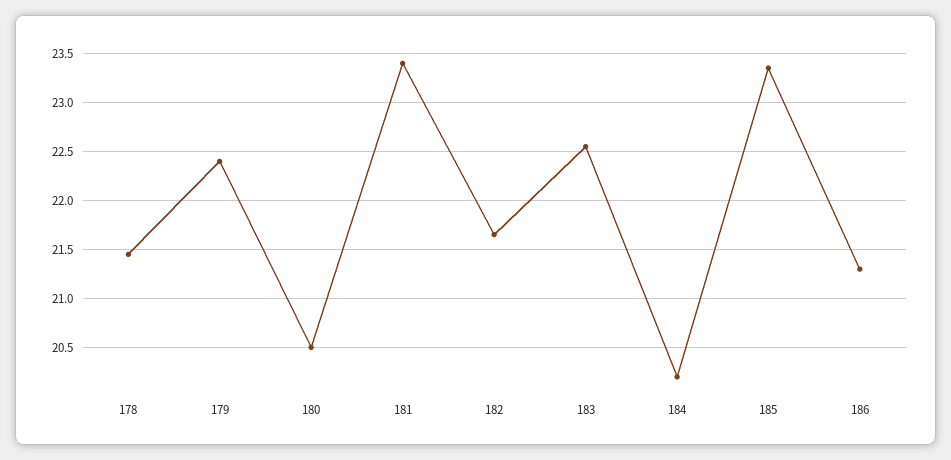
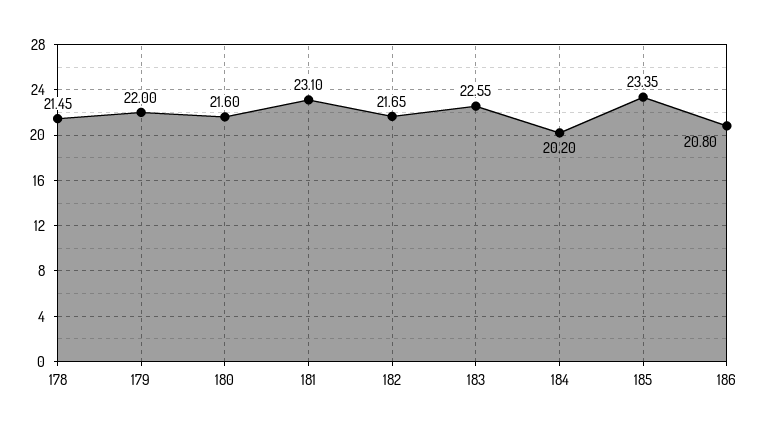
179: 22.4 -> 22
180: 20.5 -> 21.6
181: 23.4 -> 23.1
186: 21.3 -> 20.8

